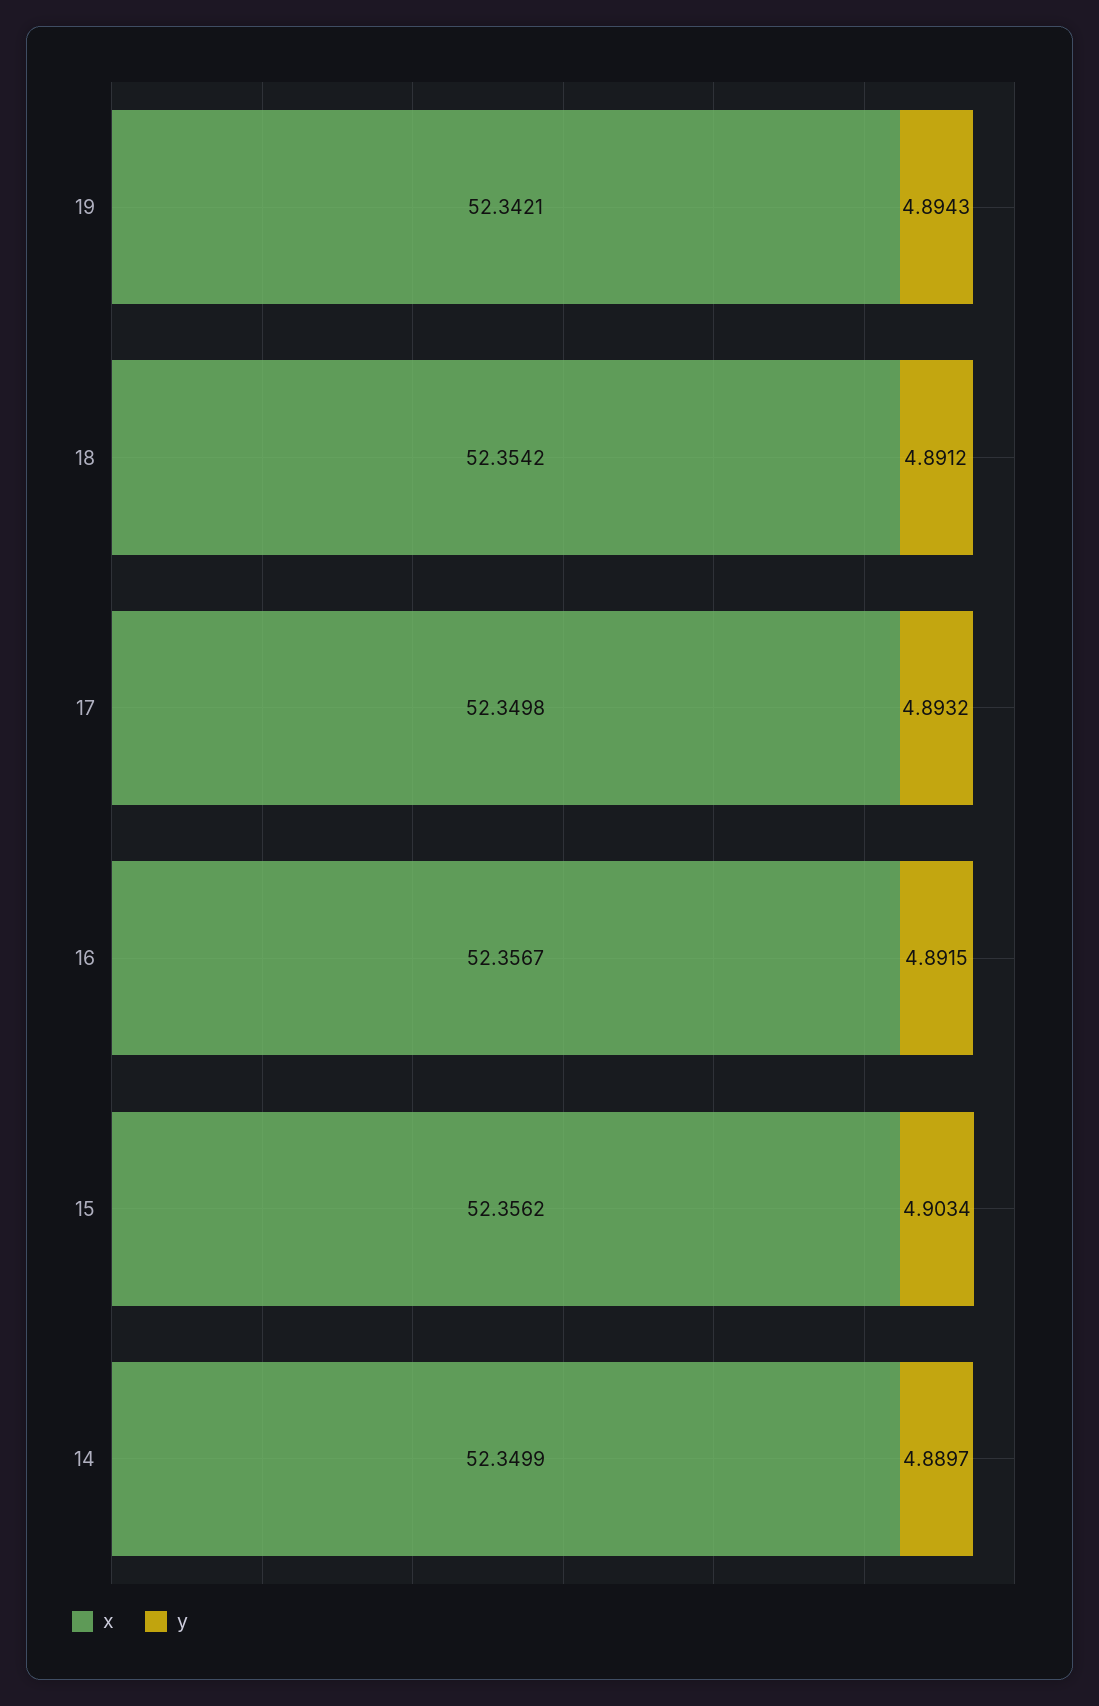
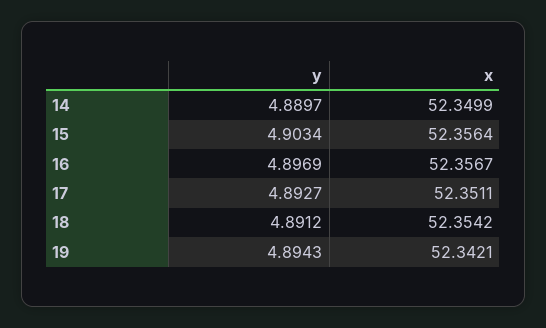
x, 17: 52.3498 -> 52.3511
y, 17: 4.8932 -> 4.8927
y, 16: 4.8915 -> 4.8969
x, 15: 52.3562 -> 52.3564

